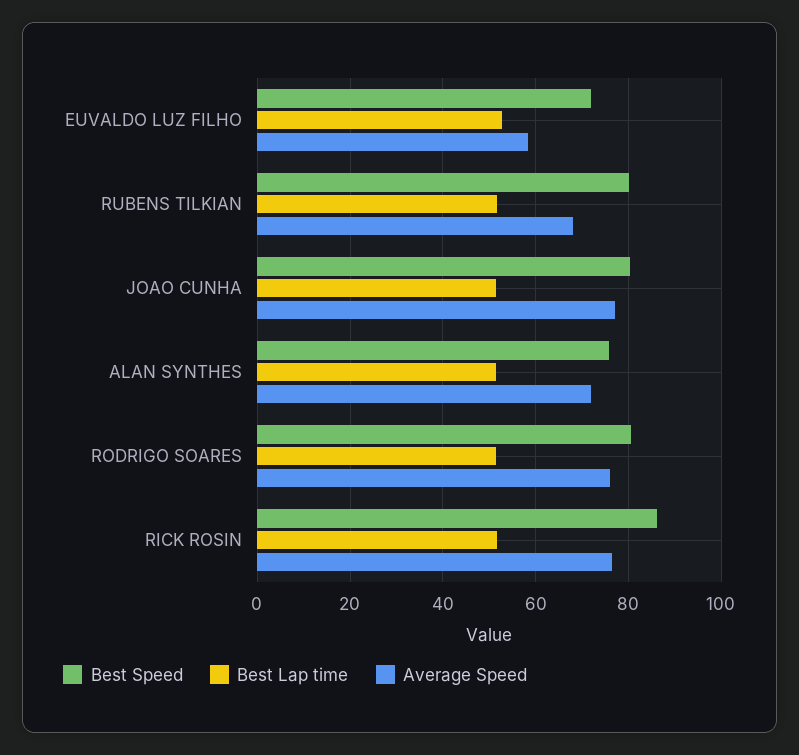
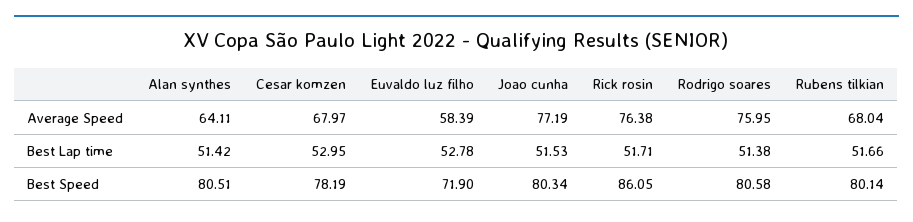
Best Speed, ALAN SYNTHES: 76 -> 80.51
Average Speed, ALAN SYNTHES: 72 -> 64.11
Average Speed, Cesar komzen: none -> 67.97
Best Lap time, Cesar komzen: none -> 52.95
Best Speed, Cesar komzen: none -> 78.19

